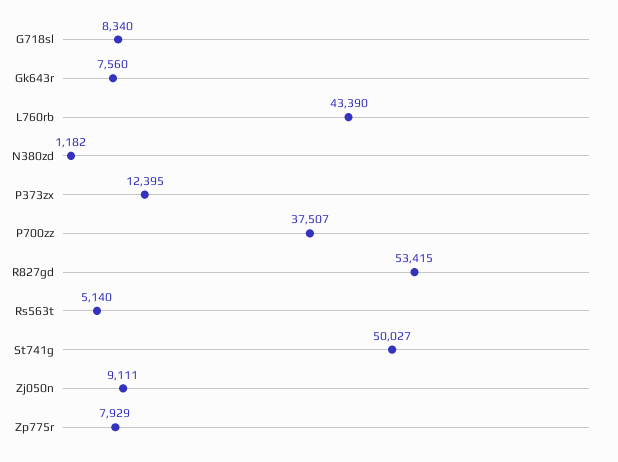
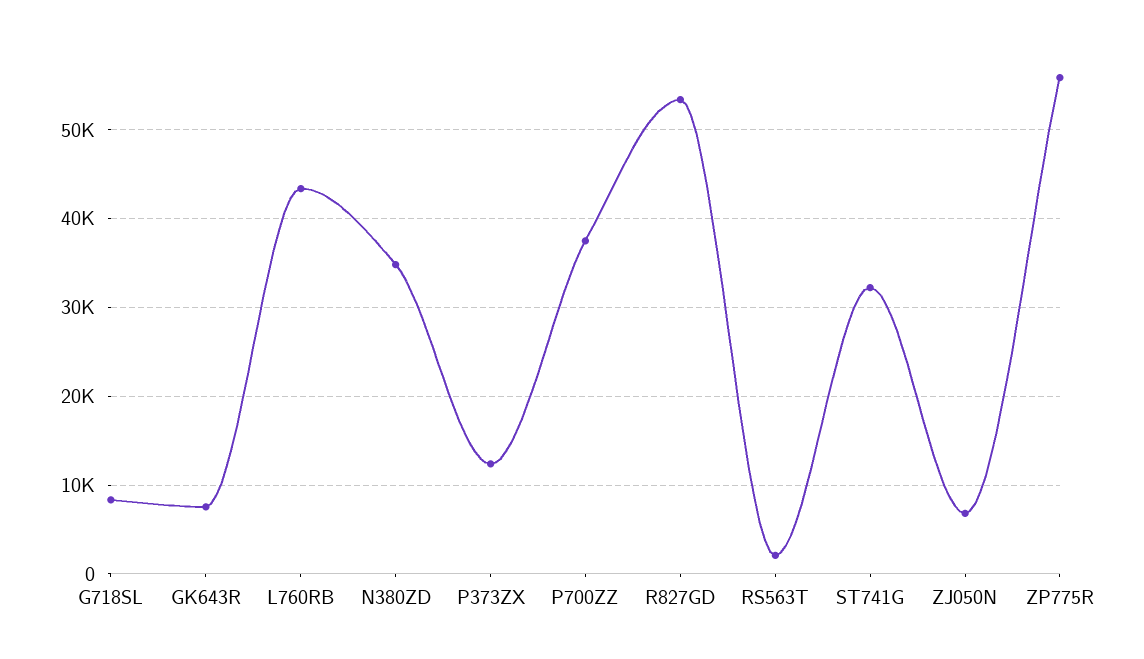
N380zd: 1182 -> 35000
Rs563t: 5140 -> 2000
St741g: 50027 -> 32000
Zj050n: 9111 -> 7000
Zp775r: 7929 -> 56000

